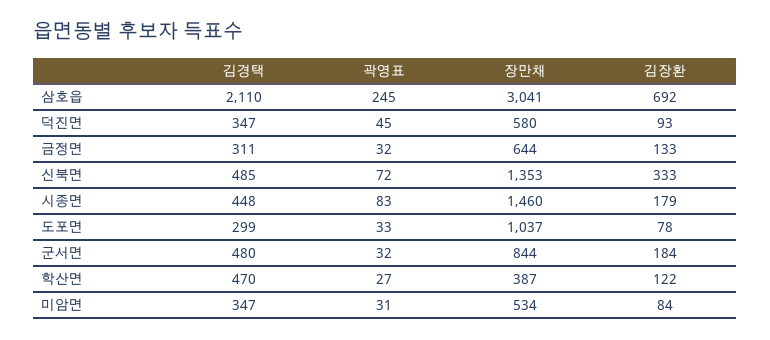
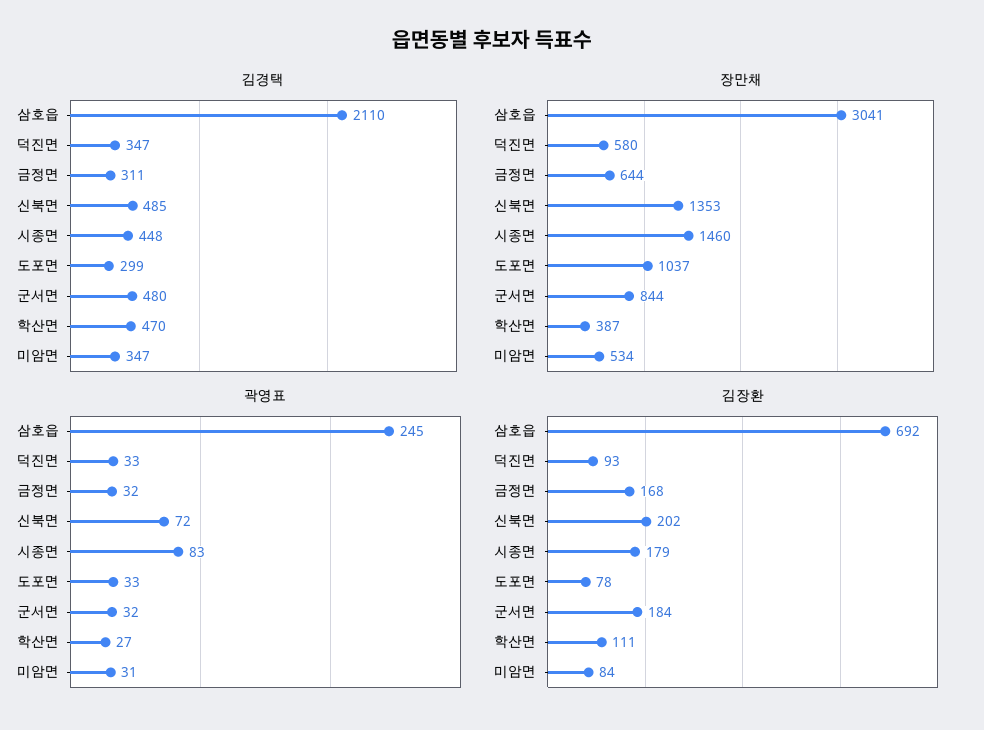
곽영표, 덕진면: 45 -> 33
김장환, 금정면: 133 -> 168
김장환, 신북면: 333 -> 202
김장환, 학산면: 122 -> 111

